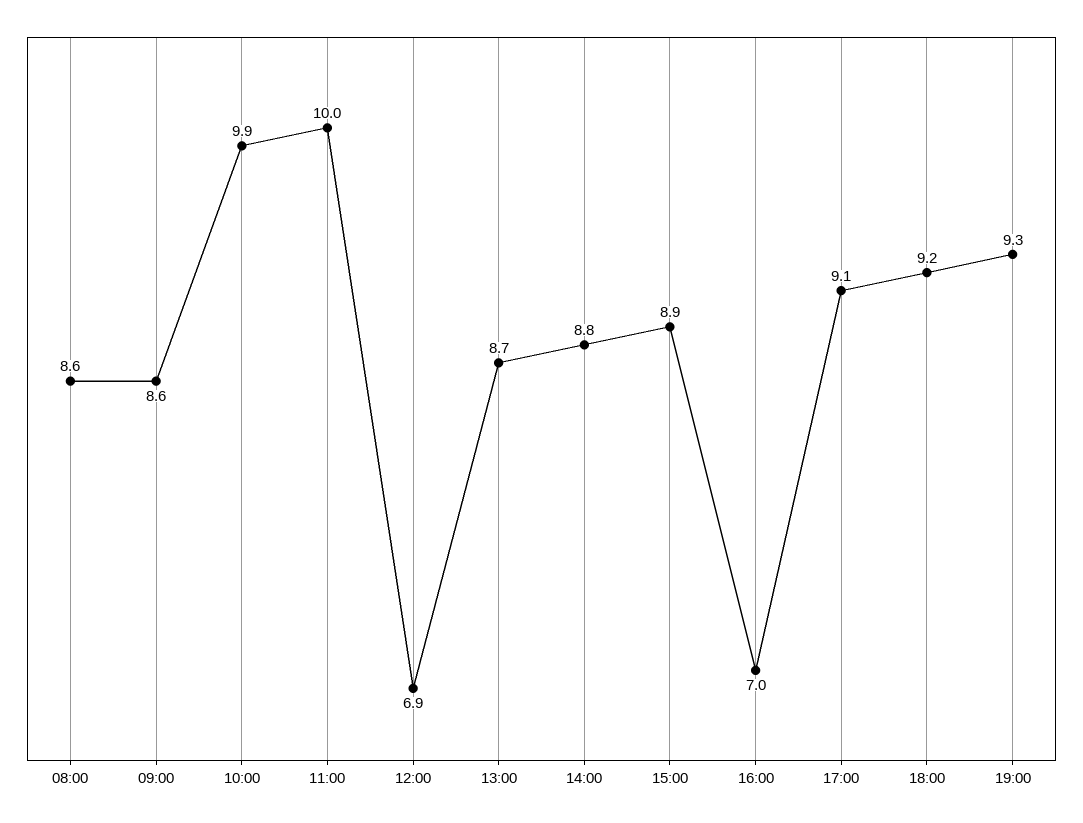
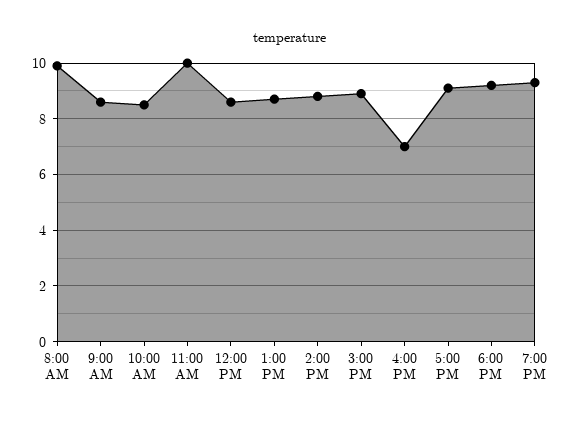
08:00: 8.6 -> 10
10:00: 9.9 -> 8.5
12:00: 6.9 -> 8.5

